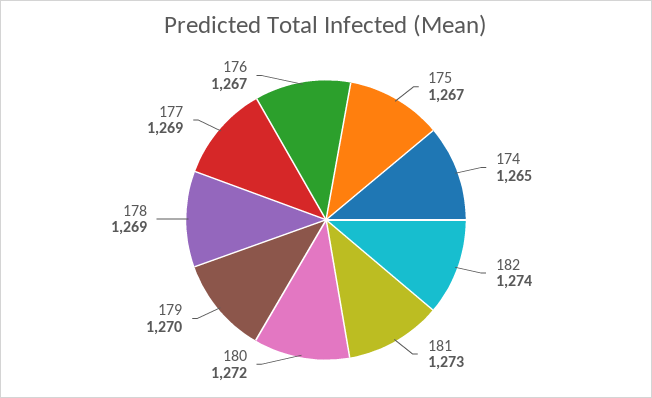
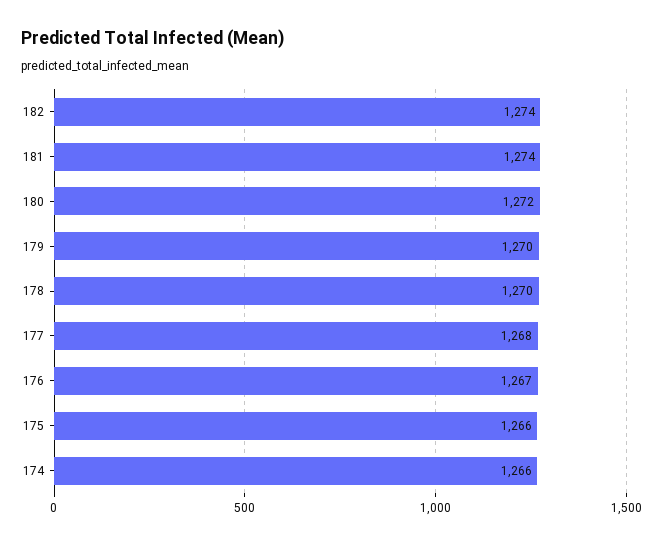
175: 1267 -> 1266
174: 1265 -> 1266
181: 1273 -> 1274
178: 1269 -> 1270
177: 1269 -> 1268

